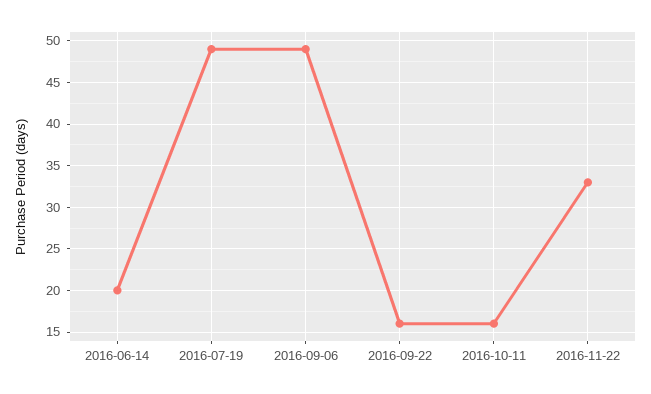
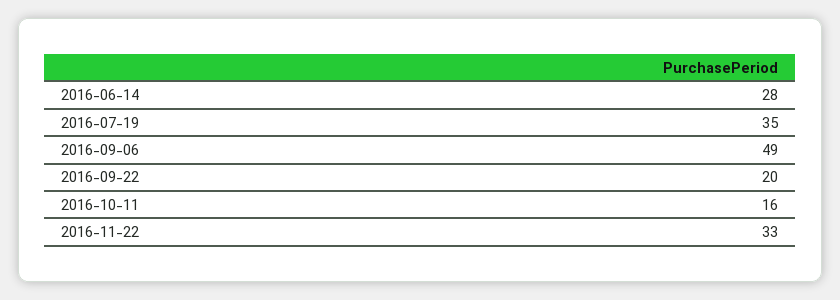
2016-06-14: 20 -> 28
2016-07-19: 49 -> 35
2016-09-22: 16 -> 20

